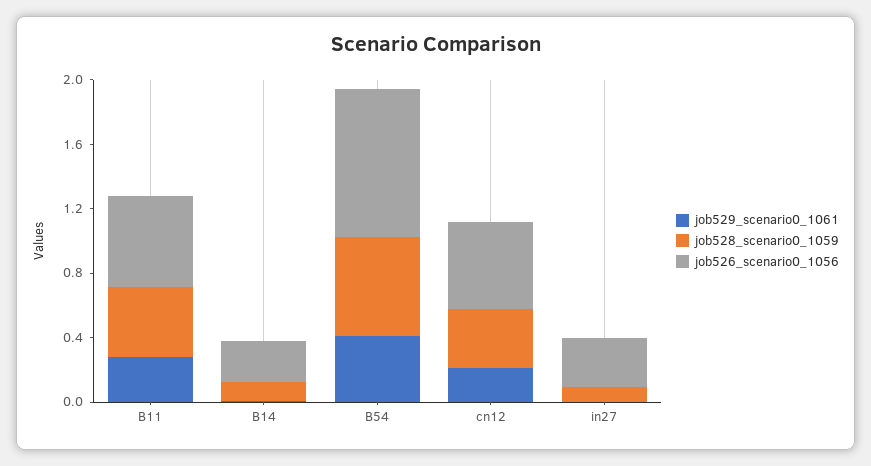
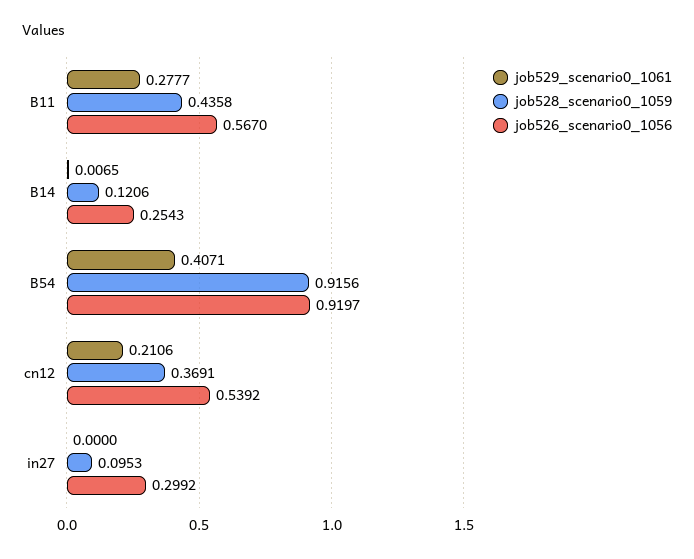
job528_scenario0_1059, B54: 0.6 -> 0.9156

